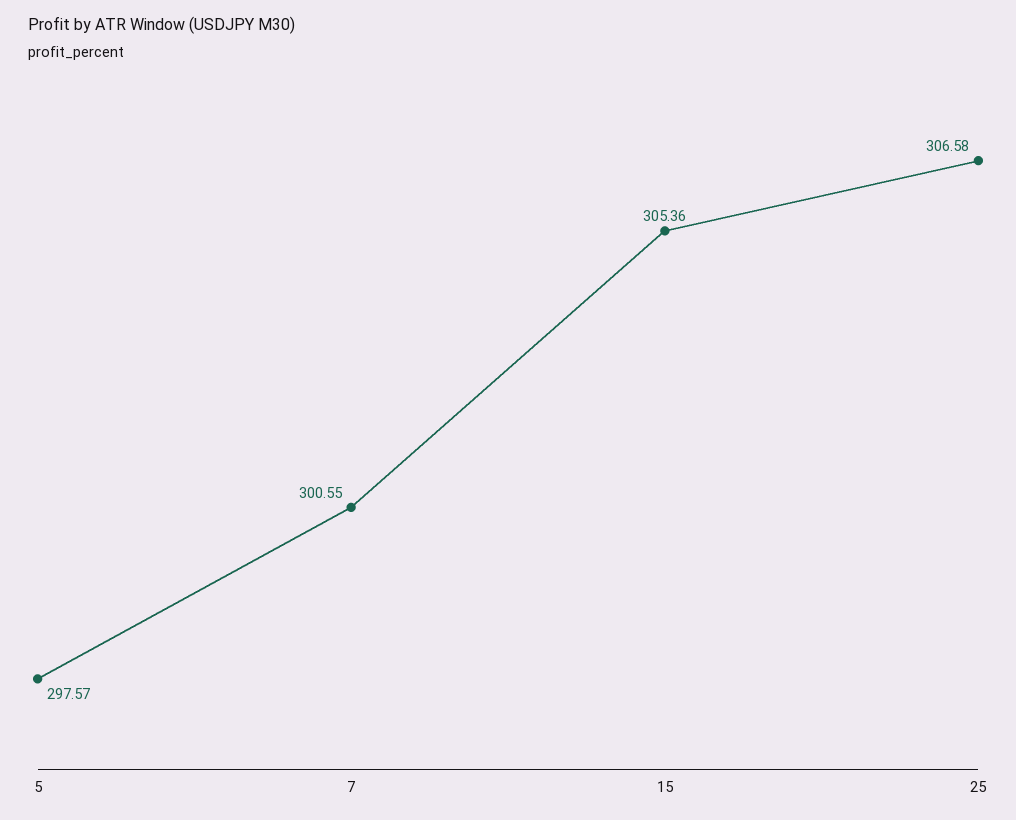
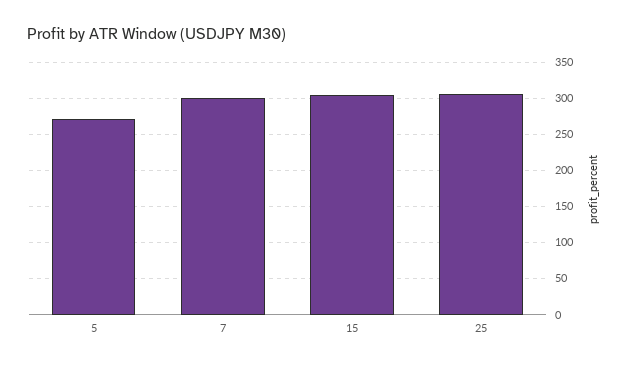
5: 297.57 -> 270

